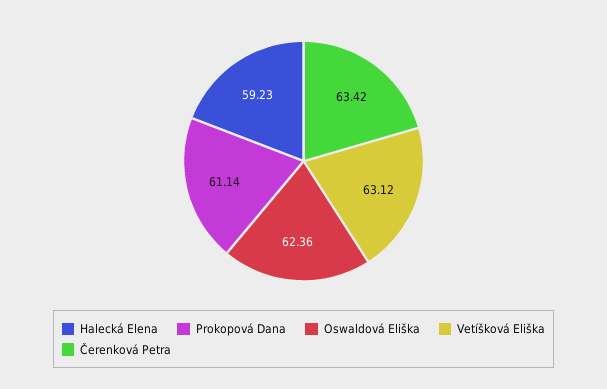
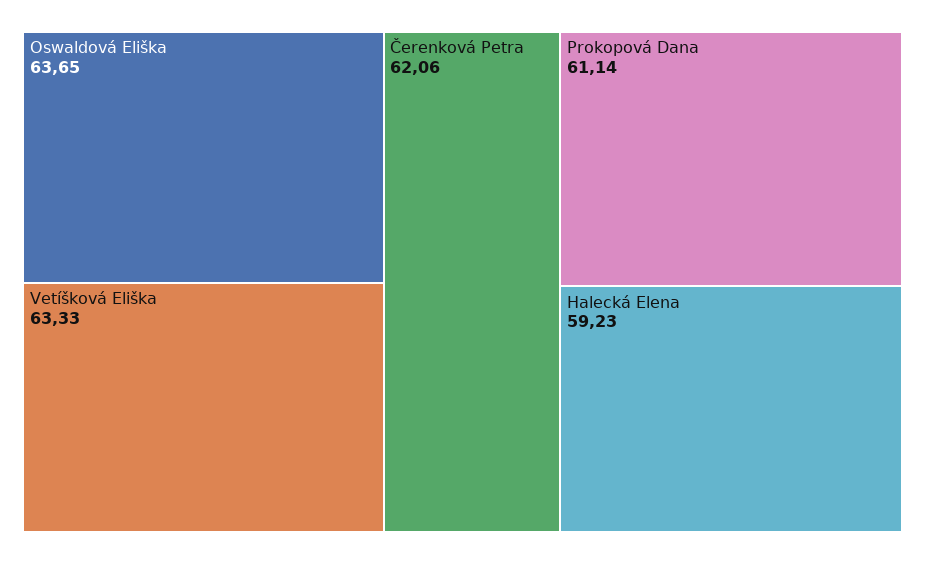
Oswaldová Eliška: 62.36 -> 63.65
Vetíšková Eliška: 63.12 -> 63.33
Čerenková Petra: 63.42 -> 62.06

